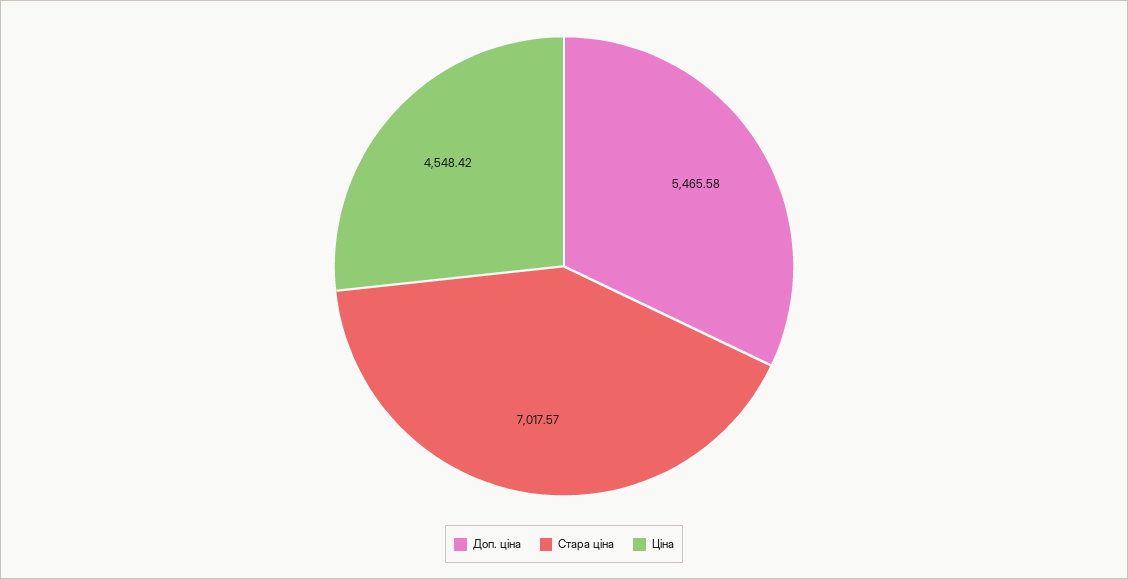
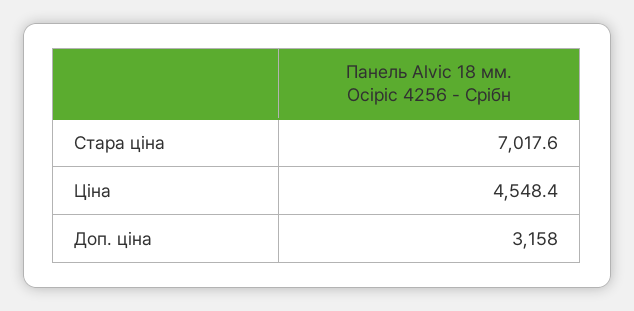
Доп. ціна: 5465.58 -> 3158

